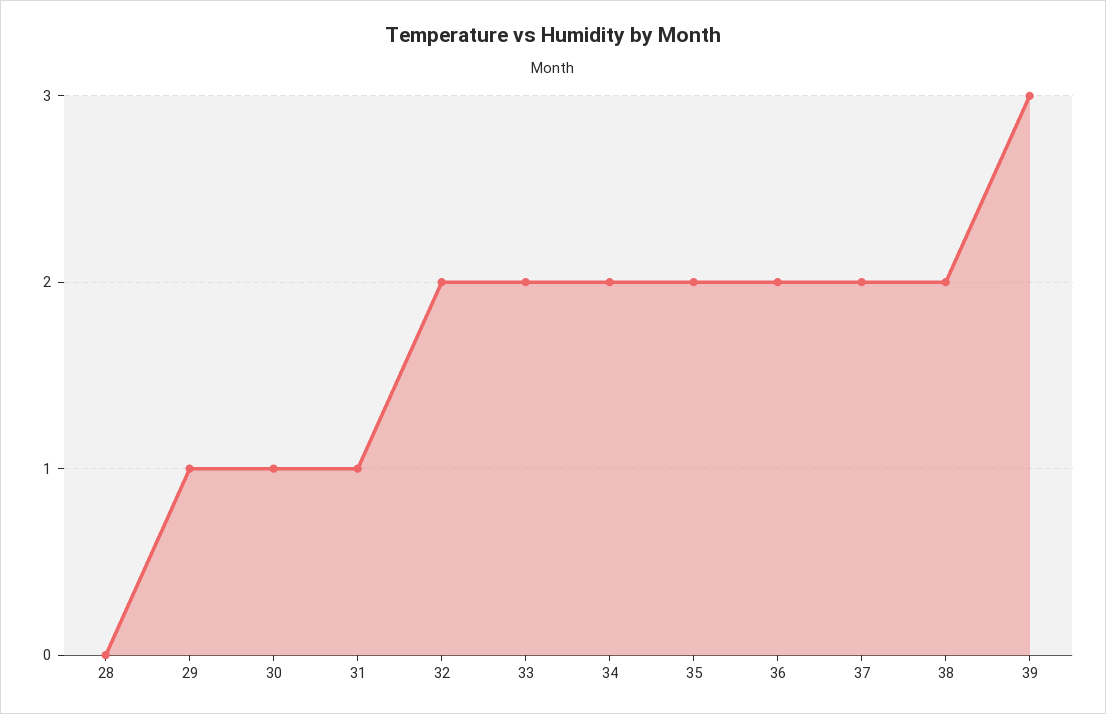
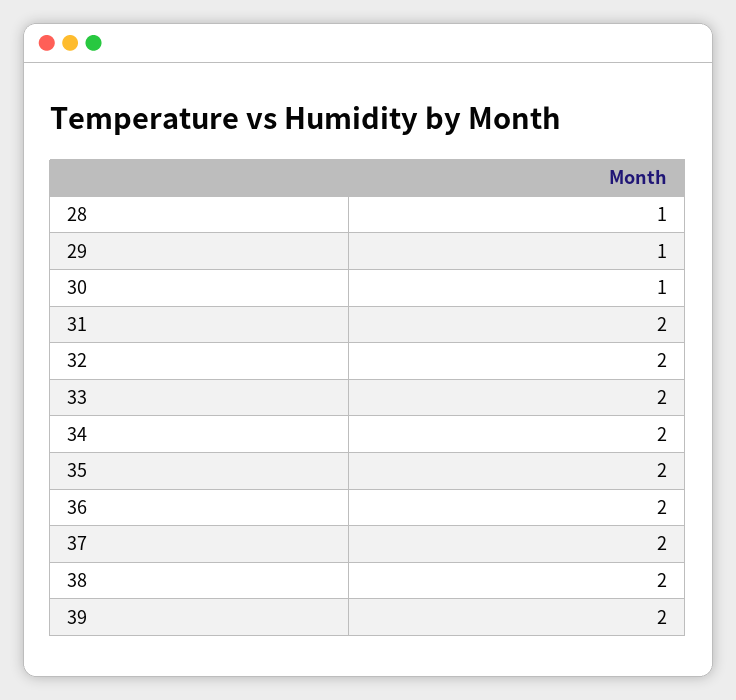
28: 0 -> 1
31: 1 -> 2
39: 3 -> 2

